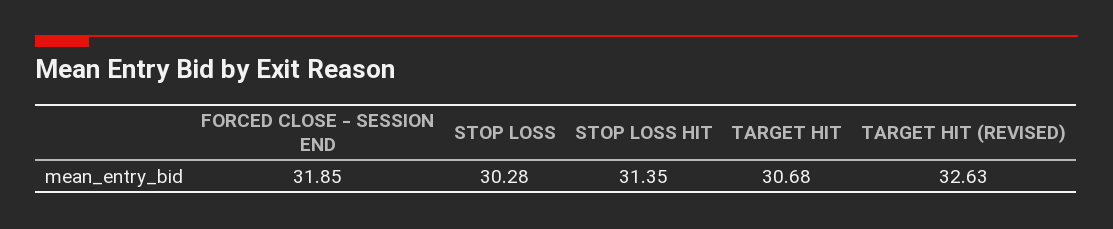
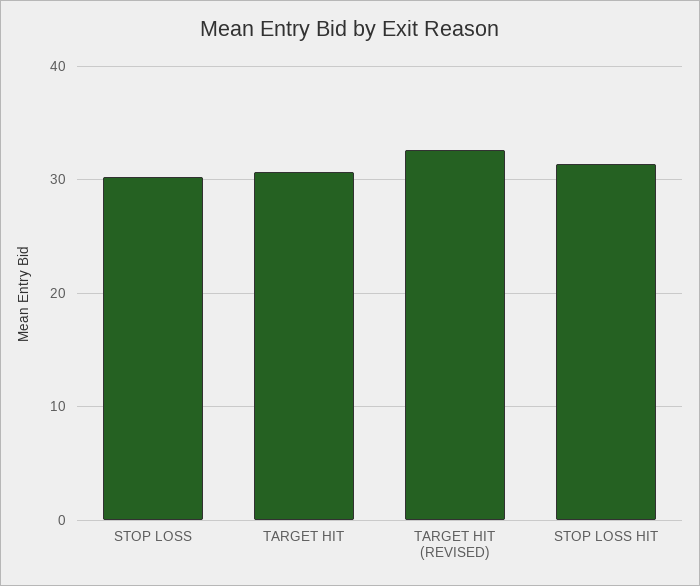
FORCED CLOSE - SESSION END: 31.85 -> none

